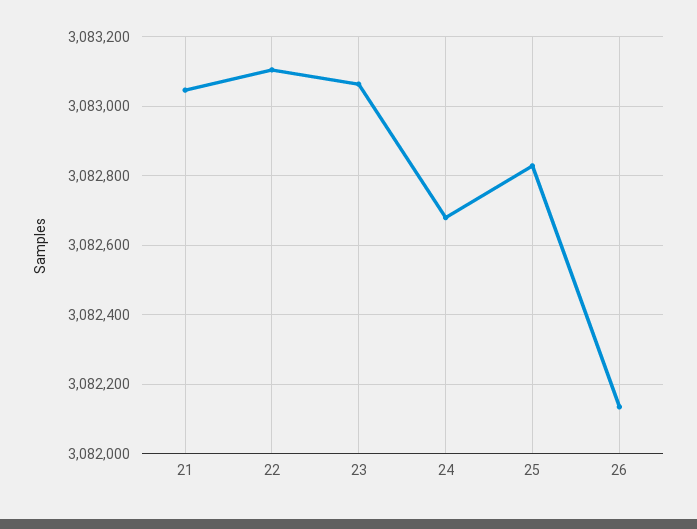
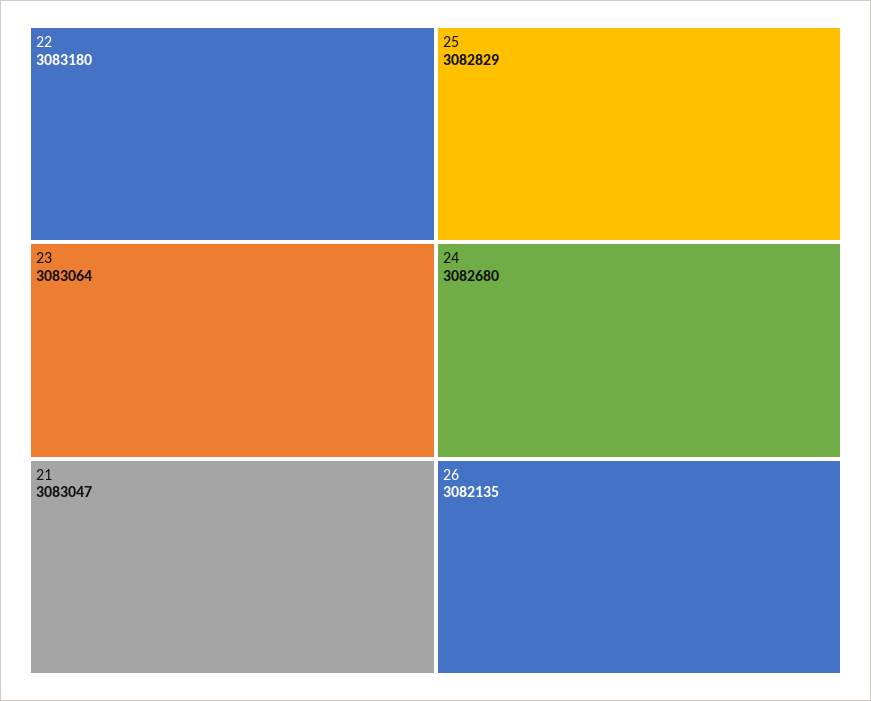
22: 3083100 -> 3083180

